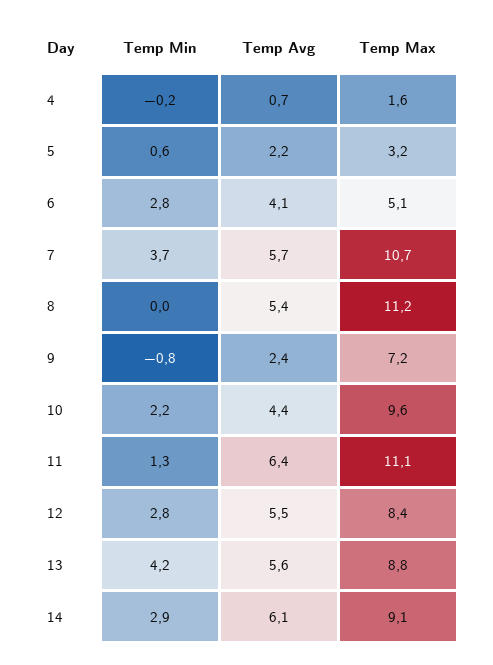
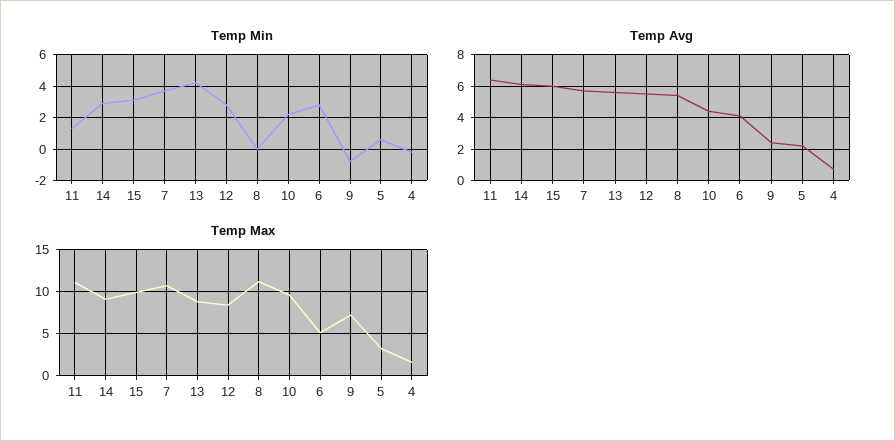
Temp Min, 15: none -> 3
Temp Avg, 15: none -> 6
Temp Max, 15: none -> 10

